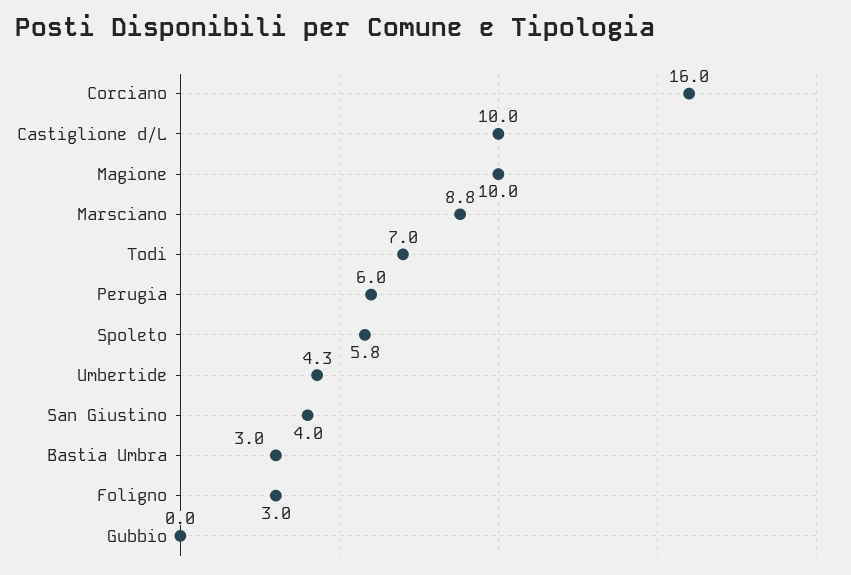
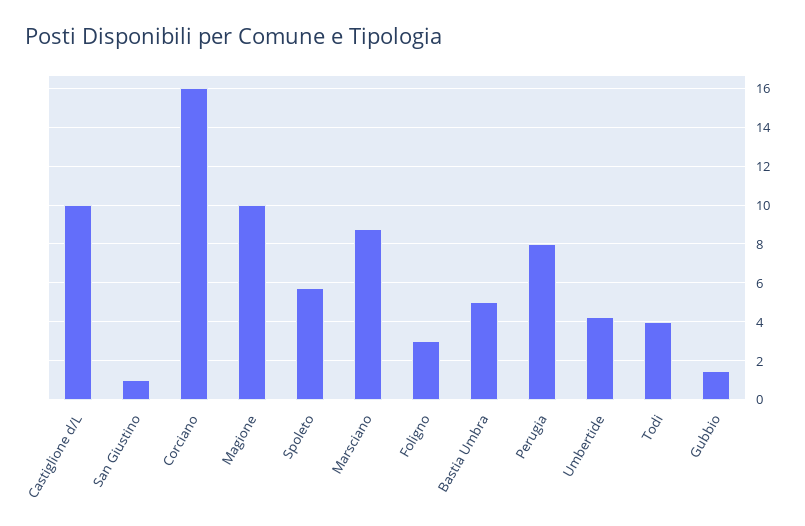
Todi: 7 -> 4
Perugia: 6 -> 8
San Giustino: 4 -> 1
Bastia Umbra: 3 -> 5
Gubbio: 0 -> 1.5

